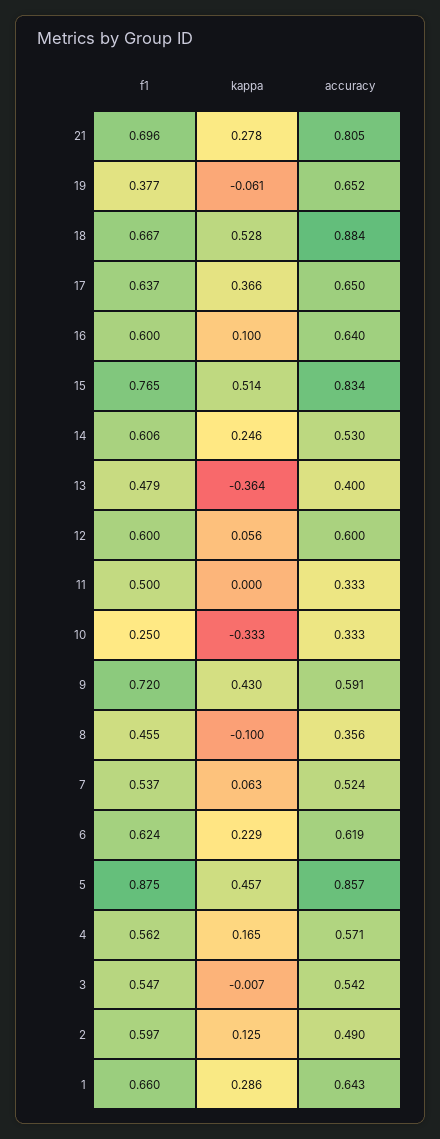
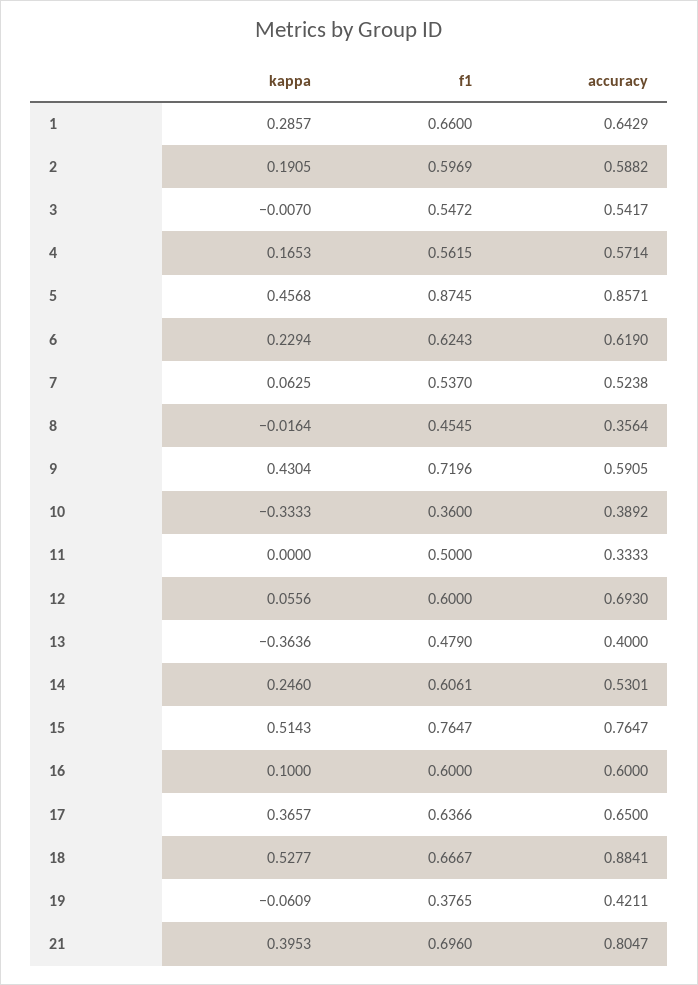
kappa, 21: 0.278 -> 0.3953
accuracy, 19: 0.652 -> 0.4211
accuracy, 16: 0.64 -> 0.6
accuracy, 15: 0.834 -> 0.7647
accuracy, 12: 0.6 -> 0.693
f1, 10: 0.25 -> 0.36
accuracy, 10: 0.333 -> 0.3892
kappa, 8: -0.1 -> -0.0164
kappa, 2: 0.125 -> 0.1905
accuracy, 2: 0.49 -> 0.5882

